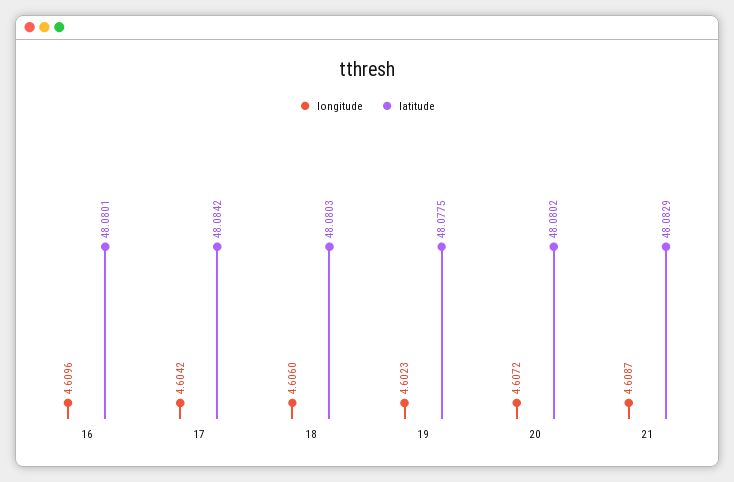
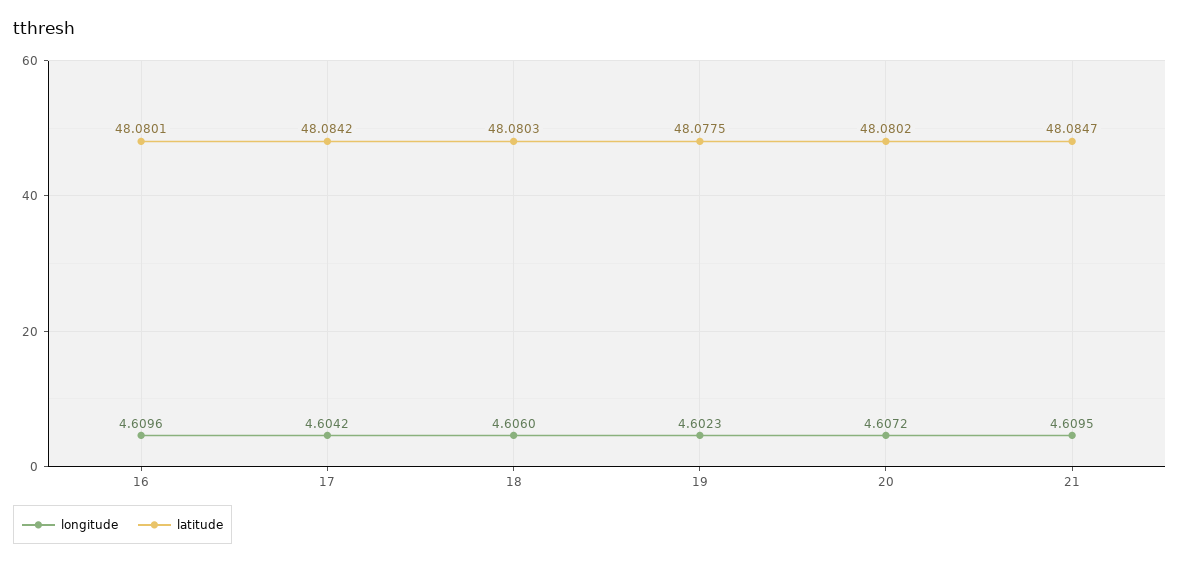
longitude, 21: 4.6087 -> 4.6095
latitude, 21: 48.0829 -> 48.0847

